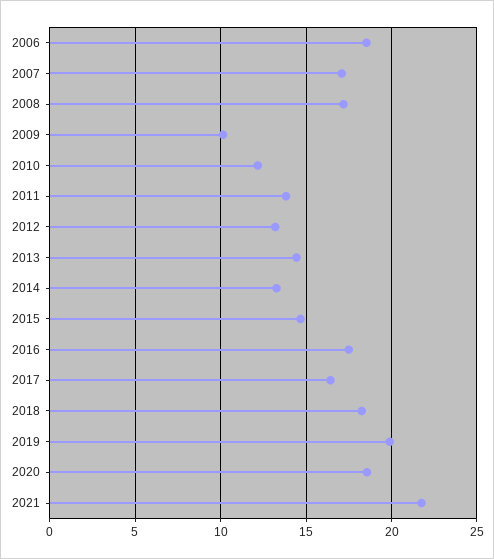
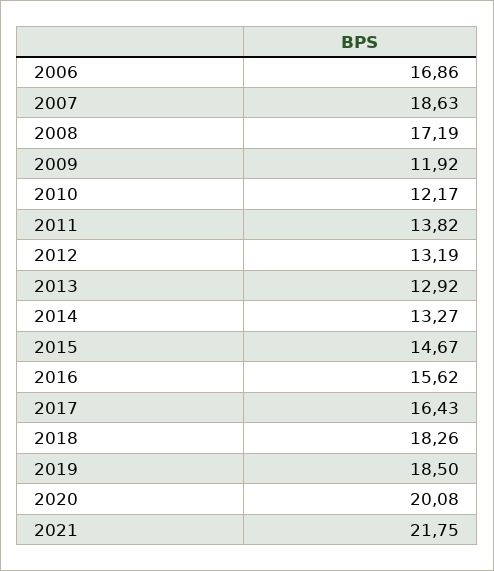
2006: 18.5 -> 16.86
2007: 17 -> 18.63
2009: 10 -> 11.92
2013: 14.5 -> 12.92
2016: 17.5 -> 15.62
2019: 20 -> 18.5
2020: 18.5 -> 20.08

